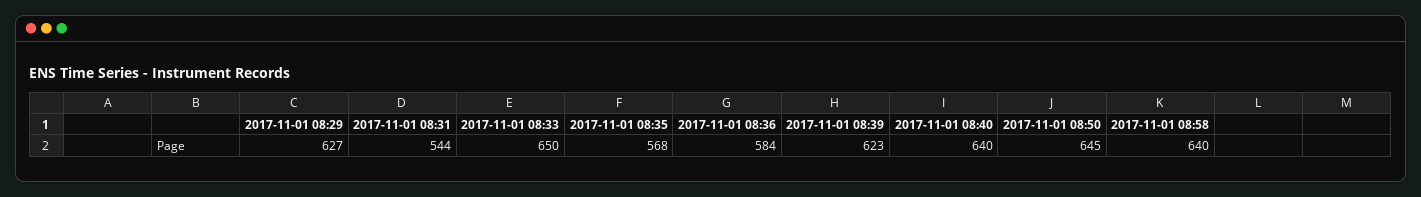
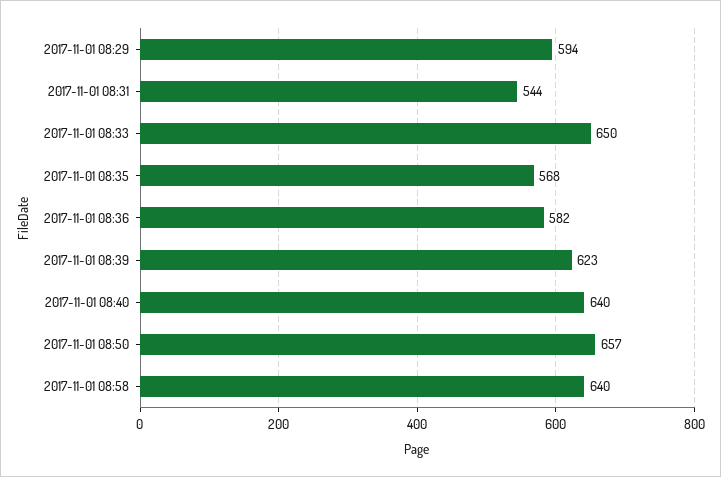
2017-11-01 08:29: 627 -> 594
2017-11-01 08:36: 584 -> 582
2017-11-01 08:50: 645 -> 657

